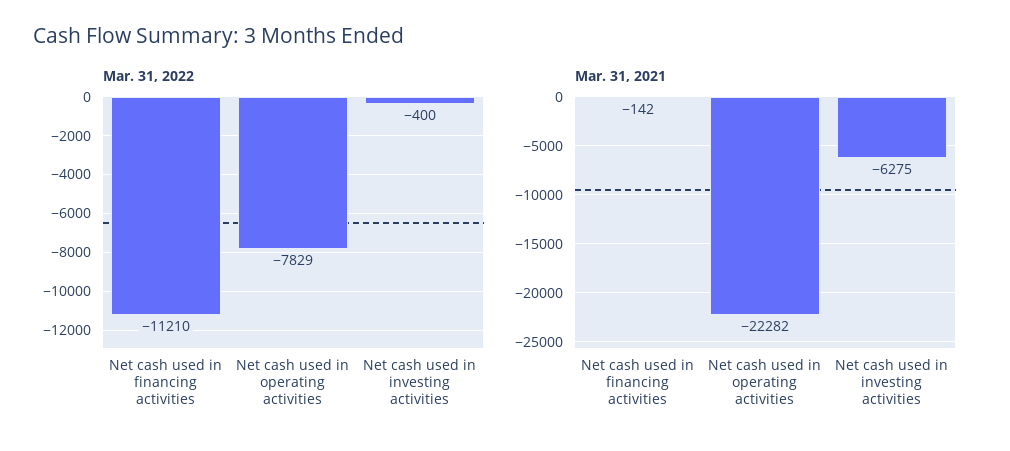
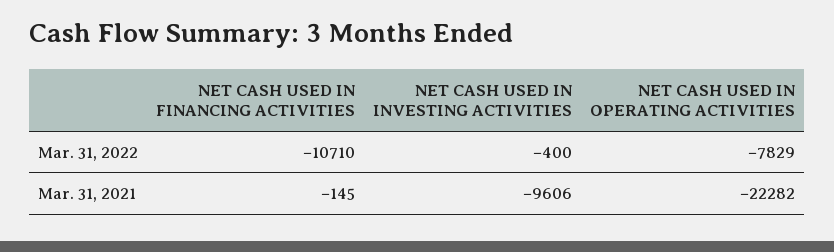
Mar. 31, 2022, Net cash used in financing activities: -11210 -> -10710
Mar. 31, 2021, Net cash used in financing activities: -142 -> -145
Mar. 31, 2021, Net cash used in investing activities: -6275 -> -9606

